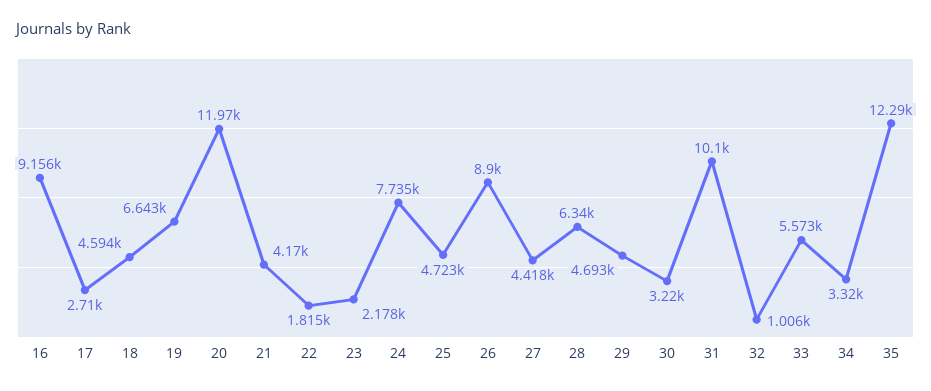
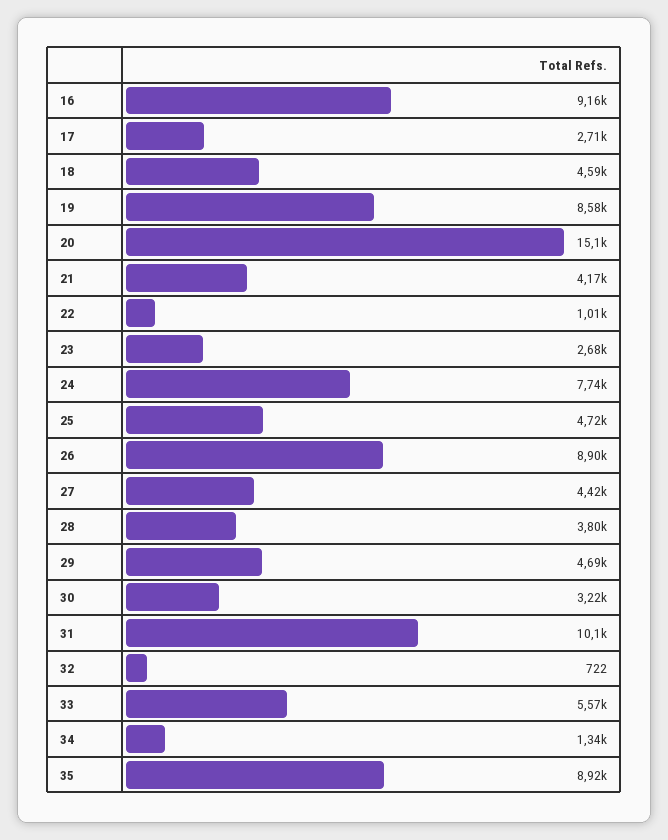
19: 6643 -> 8580
20: 11970 -> 15100
22: 1815 -> 1010
23: 2178 -> 2680
28: 6340 -> 3800
32: 1006 -> 722
34: 3320 -> 1340
35: 12290 -> 8920

